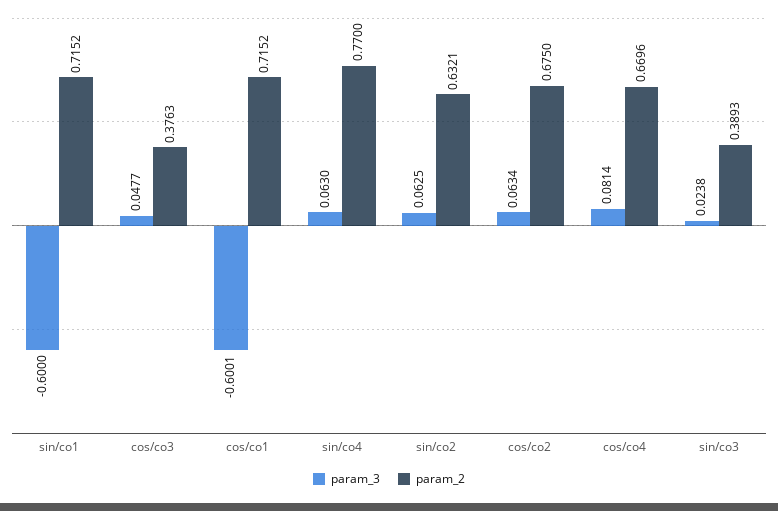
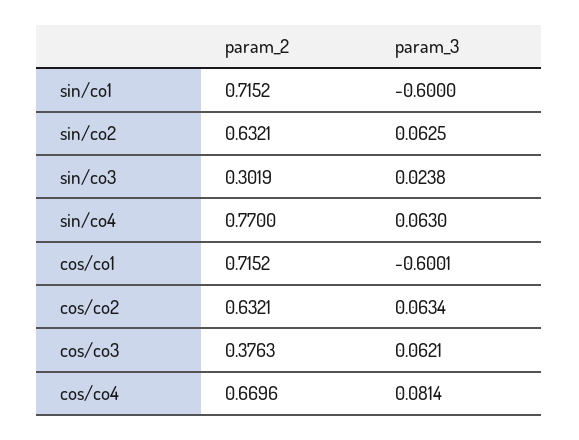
param_3, cos/co3: 0.0477 -> 0.0621
param_2, cos/co2: 0.675 -> 0.6321
param_2, sin/co3: 0.3893 -> 0.3019

